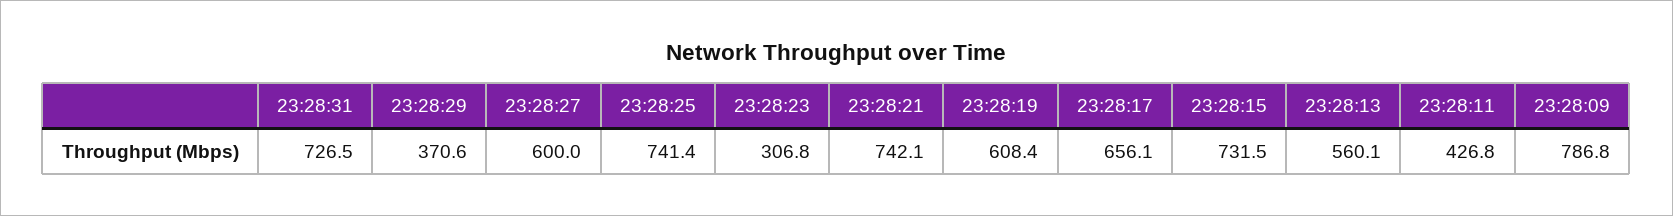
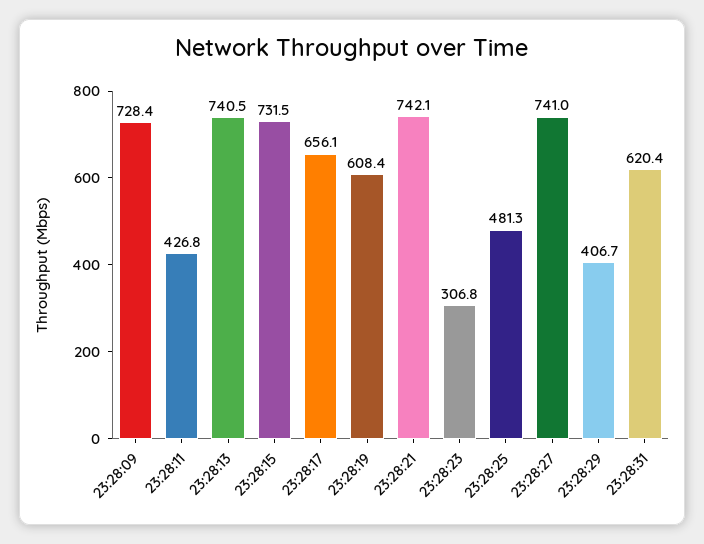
23:28:31: 726.5 -> 620.4
23:28:29: 370.6 -> 406.7
23:28:27: 600 -> 741
23:28:25: 741.4 -> 481.3
23:28:13: 560.1 -> 740.5
23:28:09: 786.8 -> 728.4

